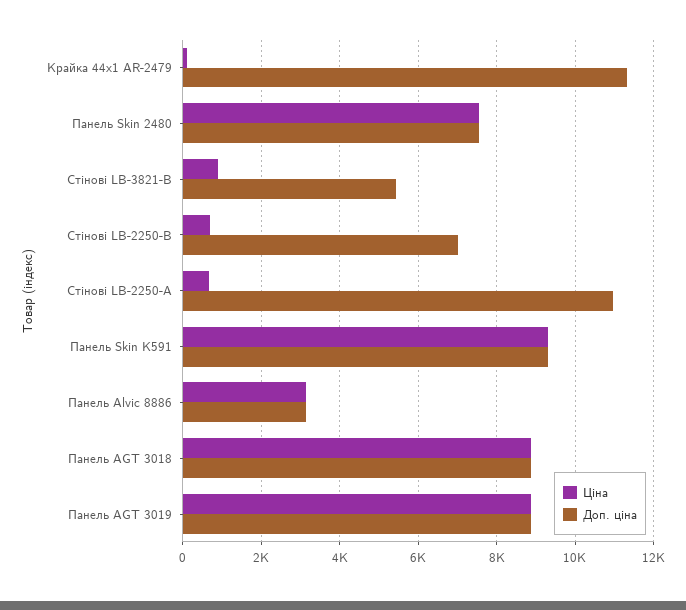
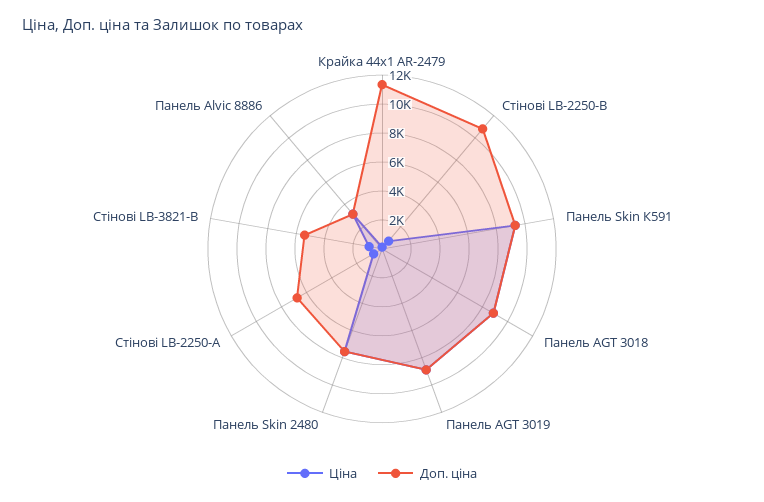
Доп. ціна, Стінові LB-2250-В: 7000 -> 11000
Доп. ціна, Стінові LB-2250-А: 11000 -> 7000

